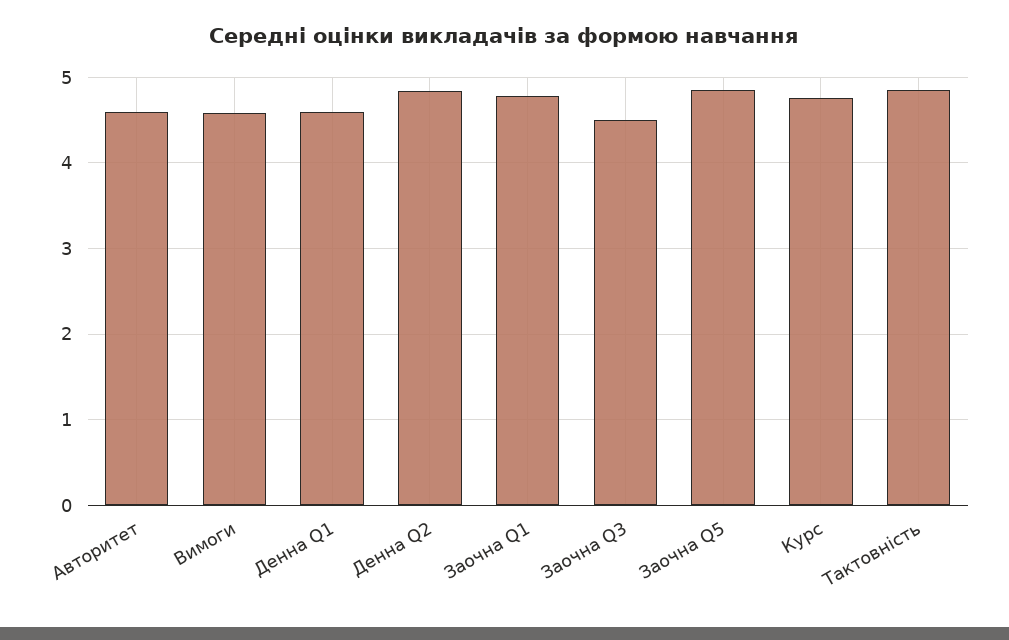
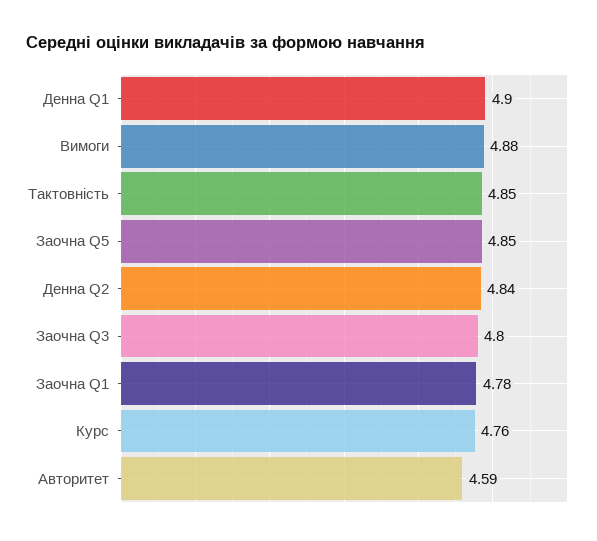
Вимоги: 4.6 -> 4.88
Денна Q1: 4.6 -> 4.9
Заочна Q3: 4.5 -> 4.8

